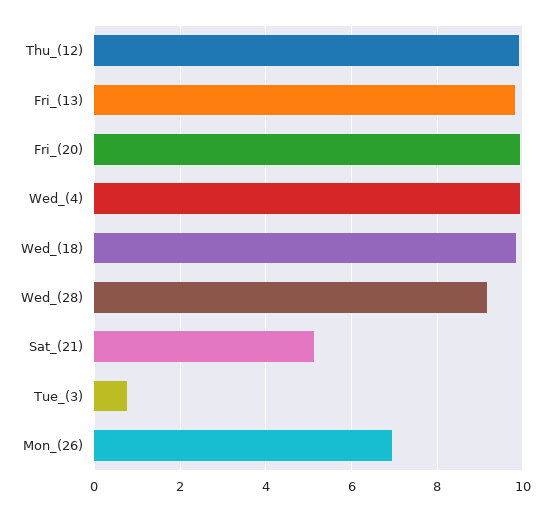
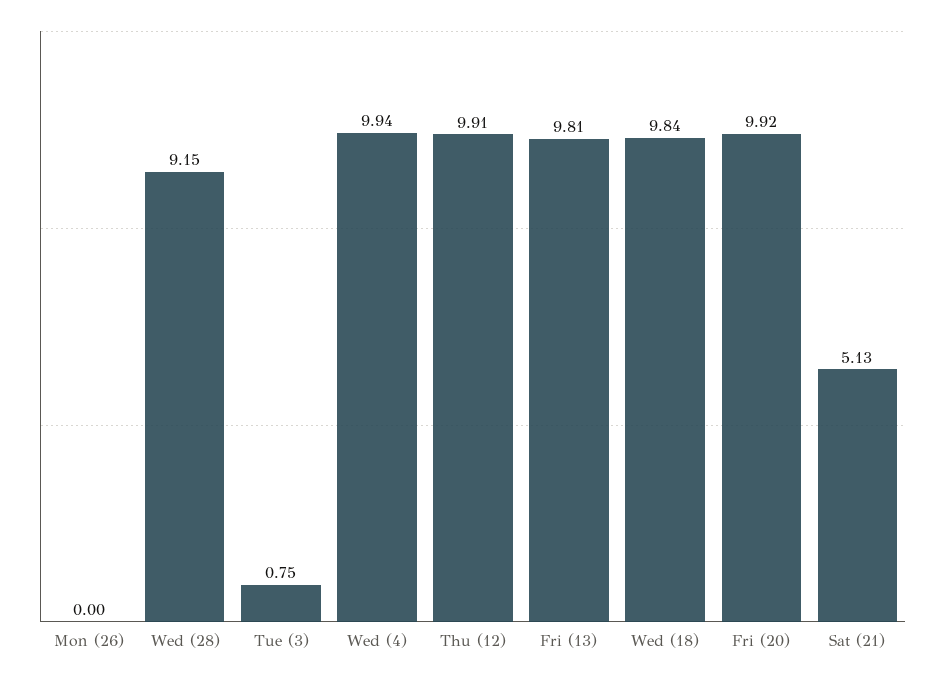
Mon_(26): 7 -> 0

